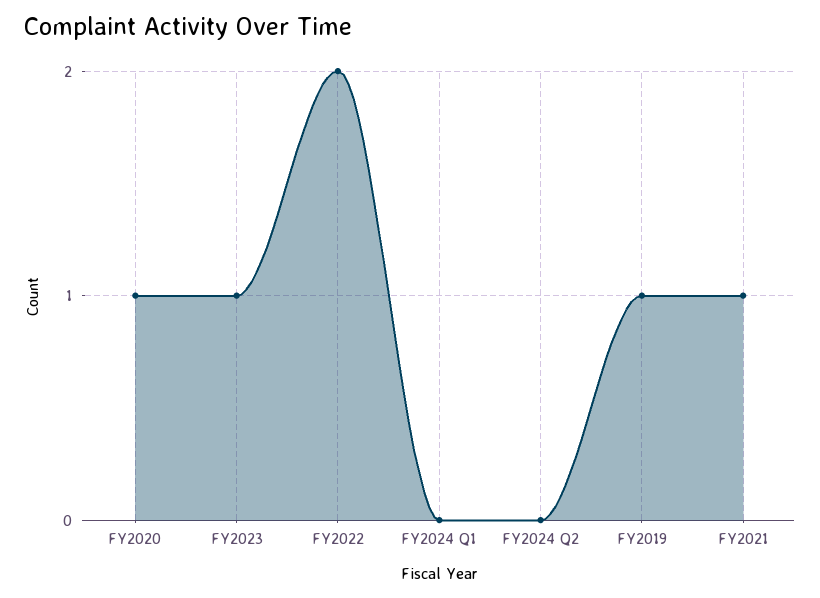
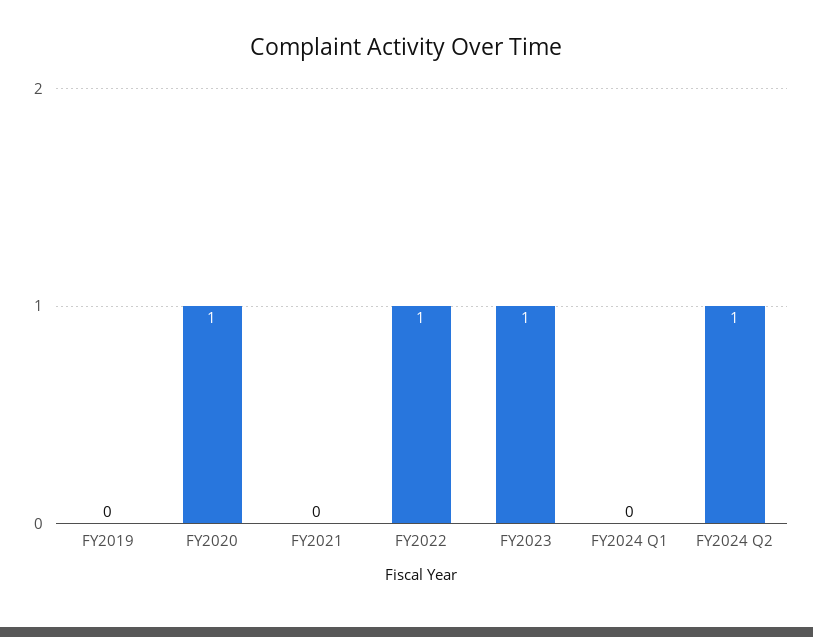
FY2022: 2 -> 1
FY2024 Q2: 0 -> 1
FY2019: 1 -> 0
FY2021: 1 -> 0

